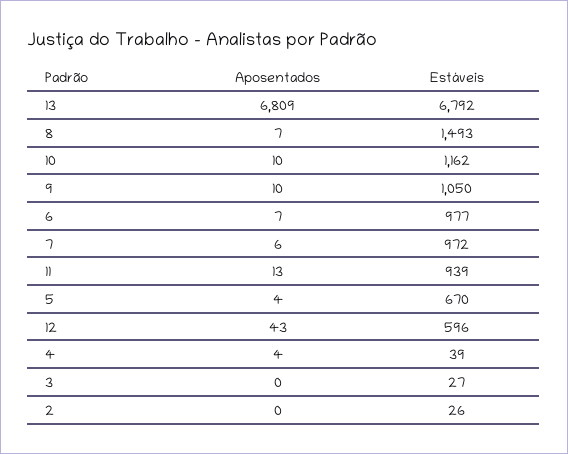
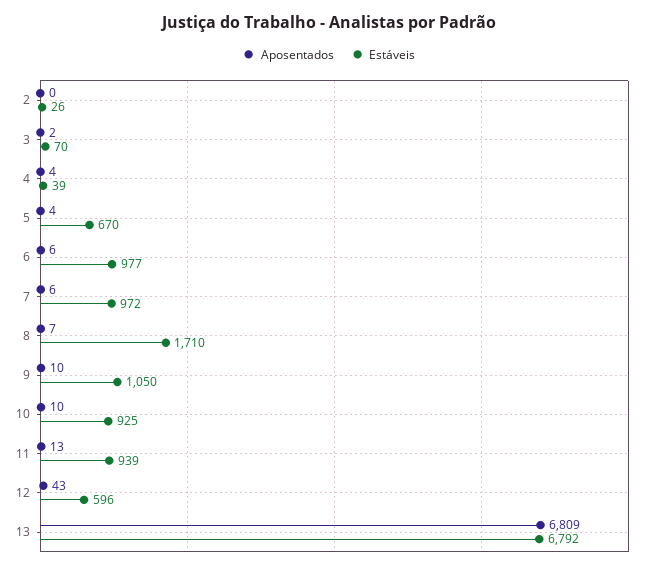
Estáveis, 8: 1493 -> 1710
Estáveis, 10: 1162 -> 925
Aposentados, 6: 7 -> 6
Aposentados, 3: 0 -> 2
Estáveis, 3: 27 -> 70

